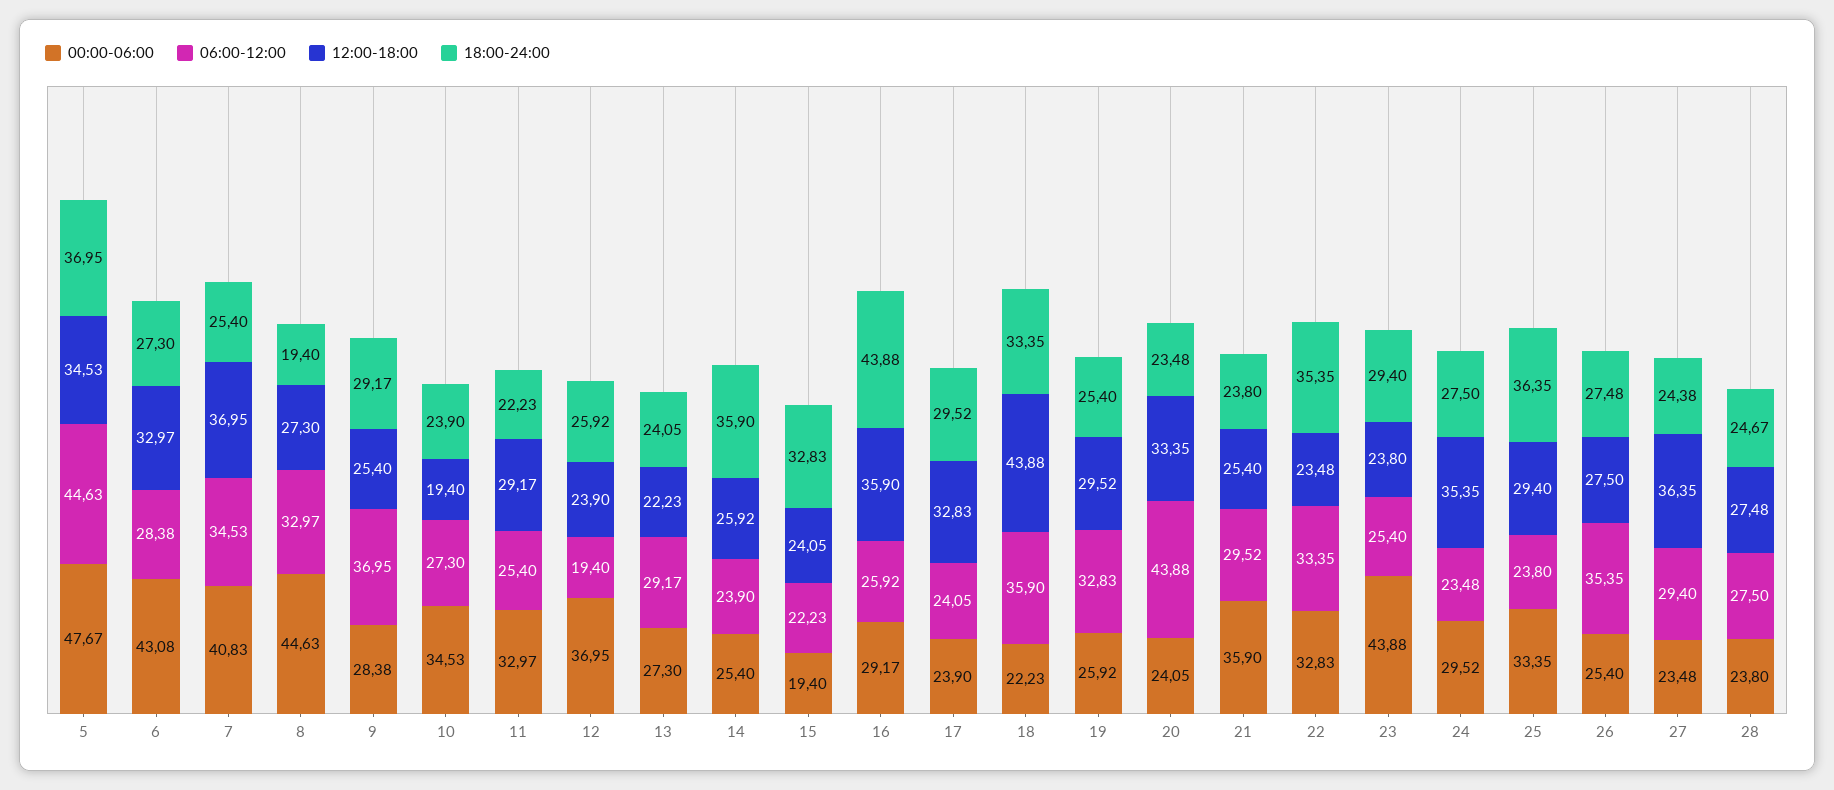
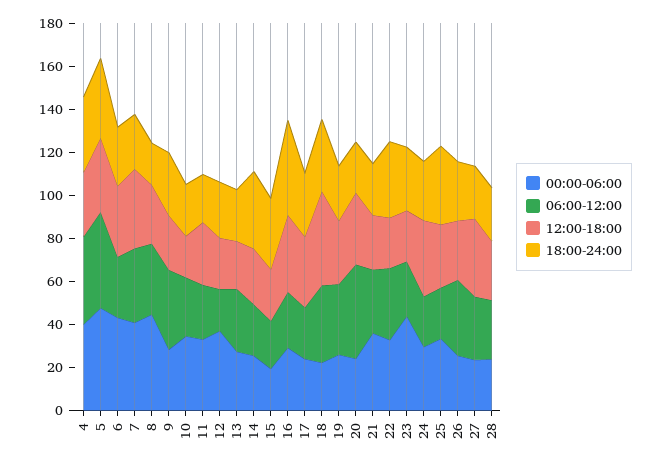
00:00-06:00, 4: none -> 40
06:00-12:00, 4: none -> 40
12:00-18:00, 4: none -> 30
18:00-24:00, 4: none -> 35

